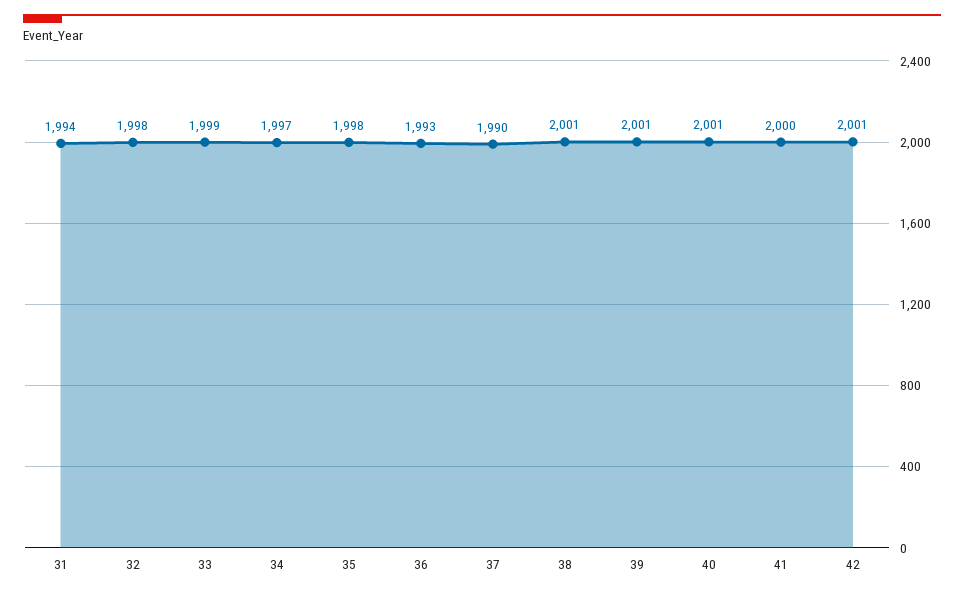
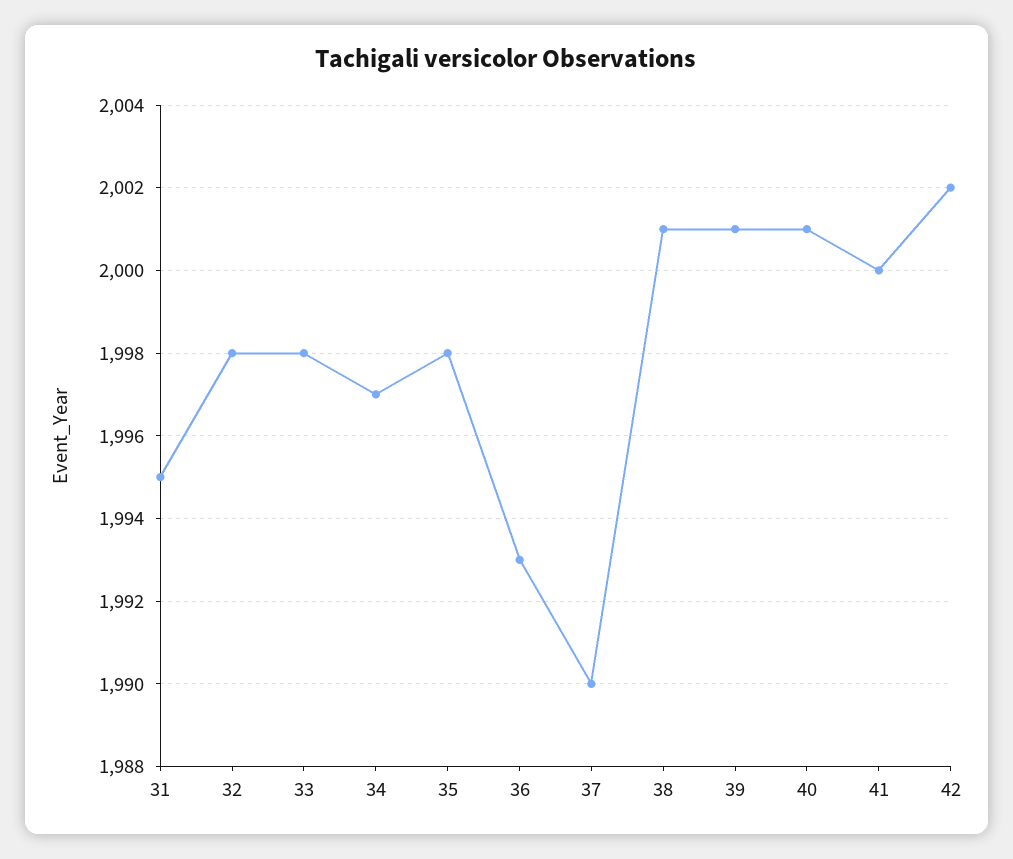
31: 1994 -> 1995
33: 1999 -> 1998
42: 2001 -> 2002

